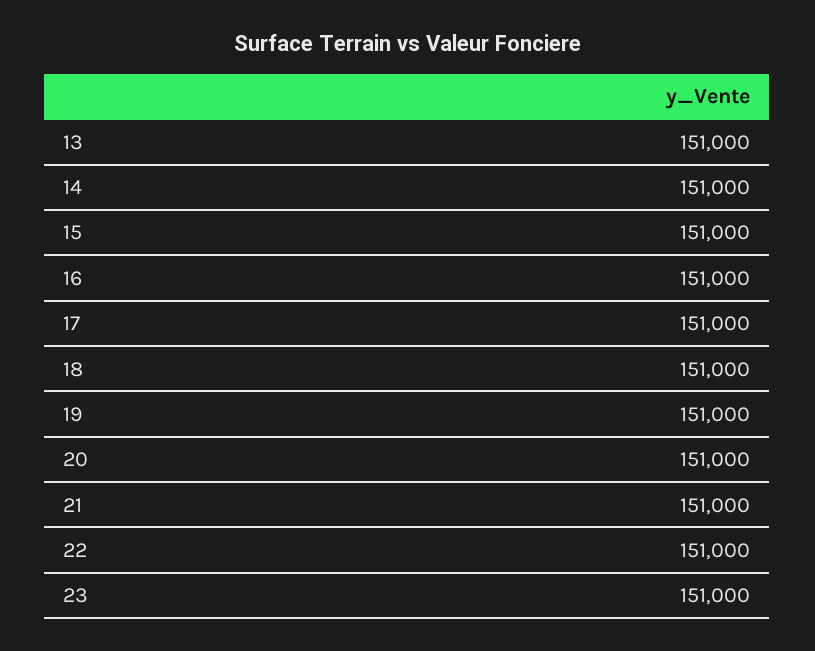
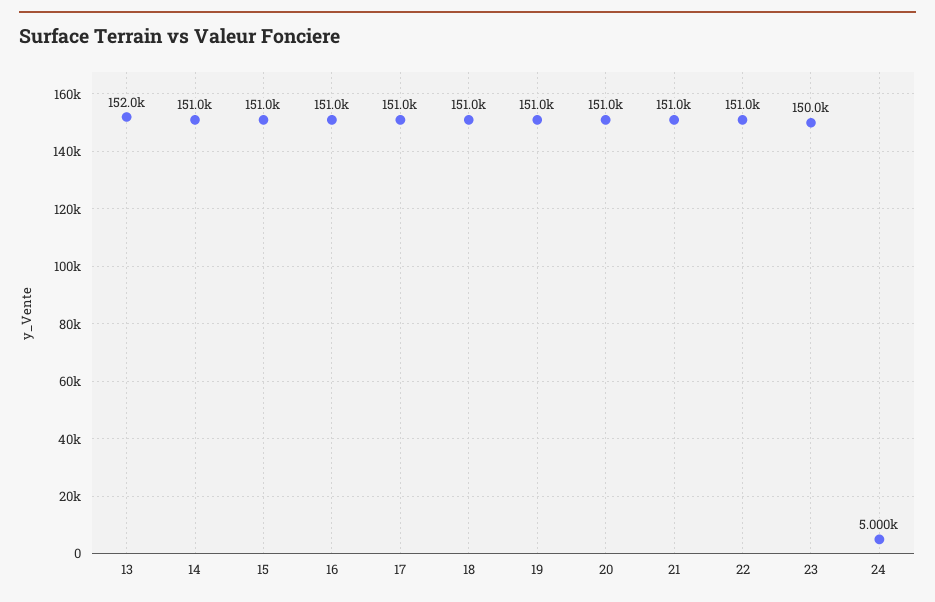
13: 151000 -> 152000
23: 151000 -> 150000
24: none -> 5000

